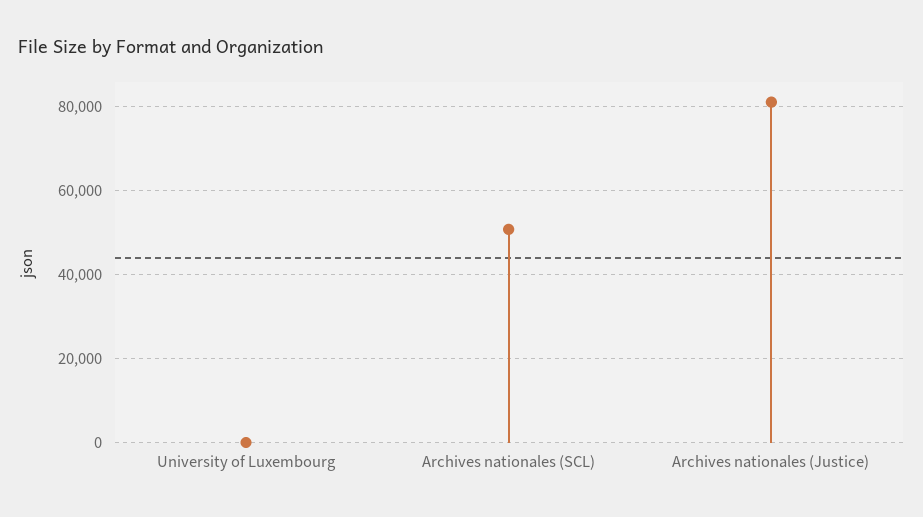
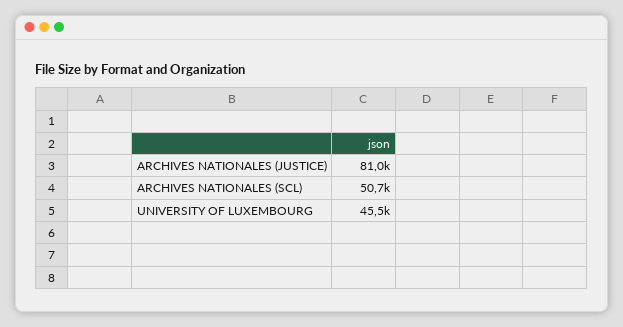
University of Luxembourg: 0 -> 45500

